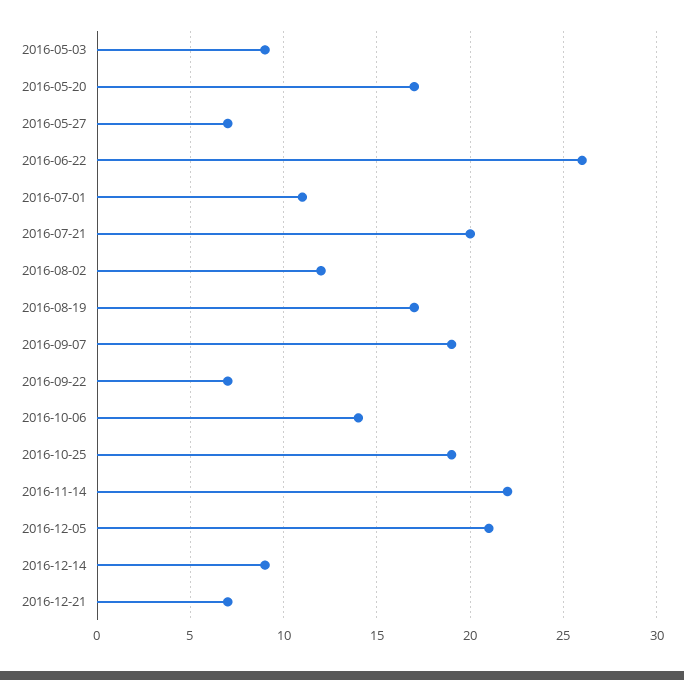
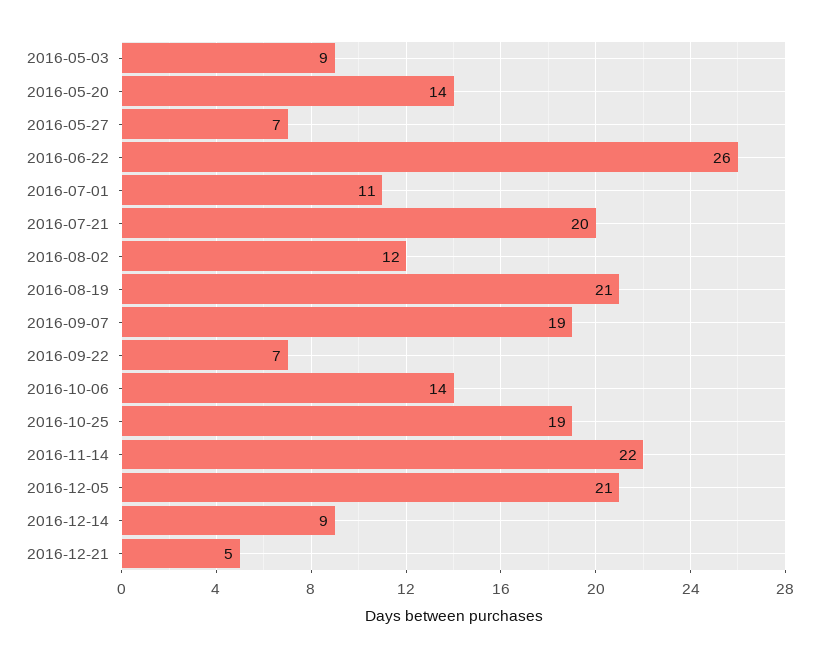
2016-05-20: 17 -> 14
2016-08-19: 17 -> 21
2016-12-21: 7 -> 5

